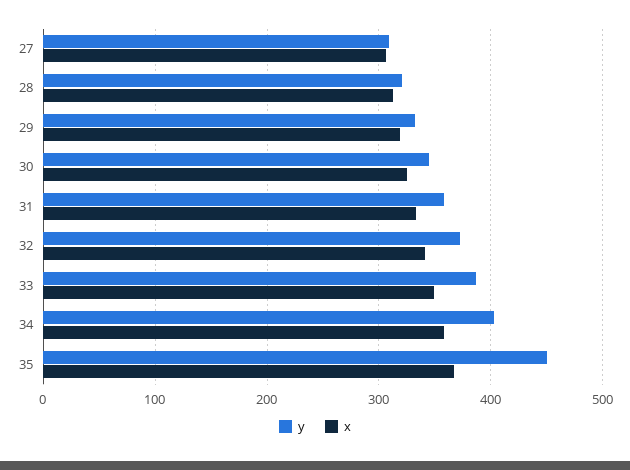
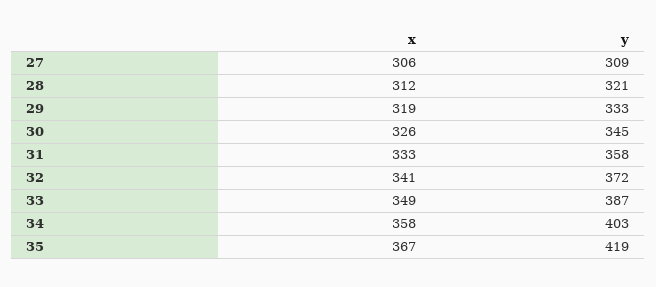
y, 35: 450 -> 419

